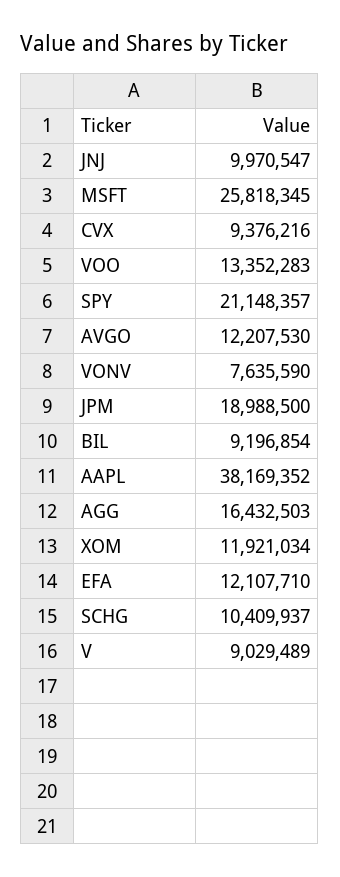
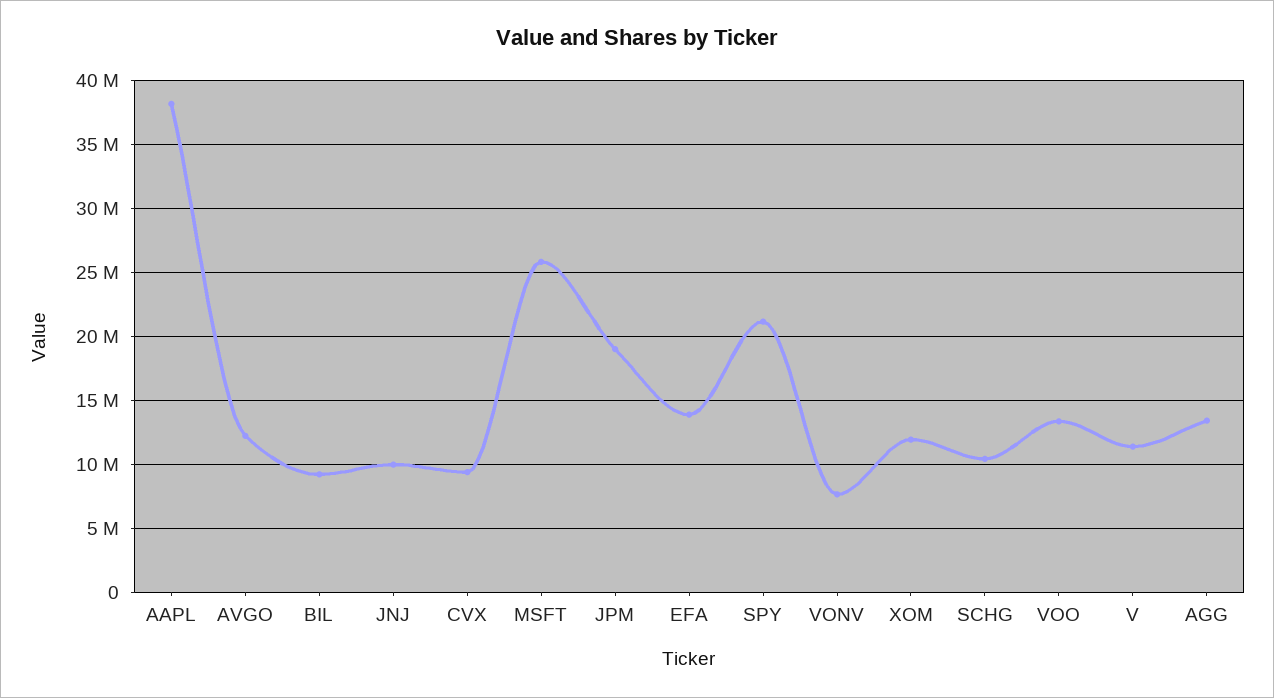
AGG: 16432503 -> 13500000
EFA: 12107710 -> 14000000
V: 9029489 -> 11500000

